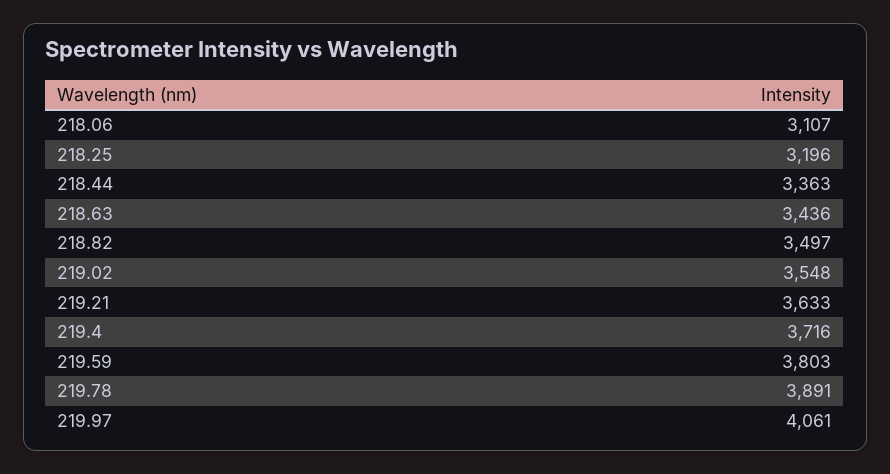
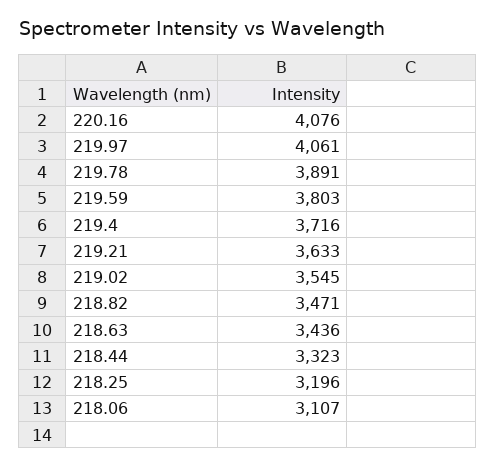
218.44: 3363 -> 3323
218.82: 3497 -> 3471
219.02: 3548 -> 3545
220.16: none -> 4076

